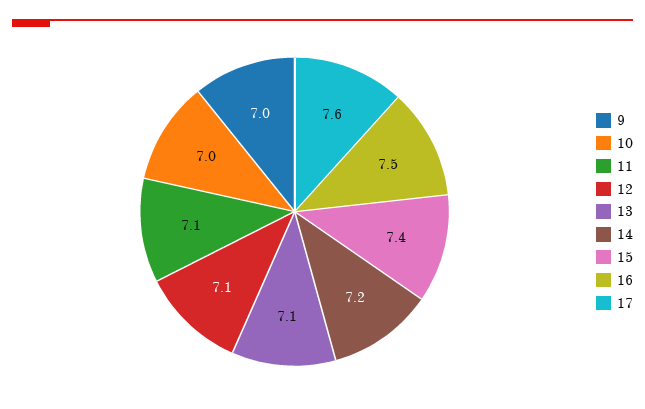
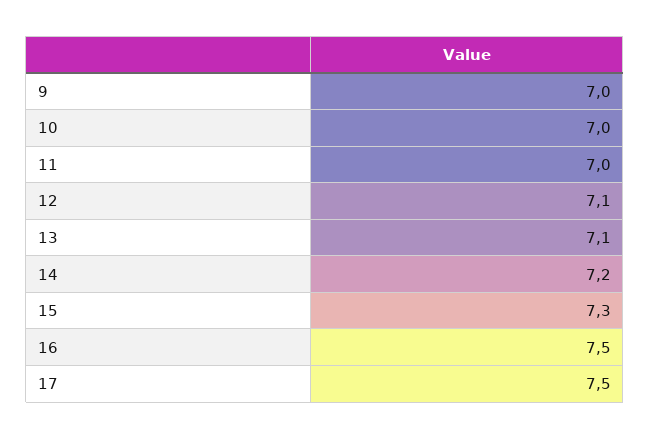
11: 7.1 -> 7
15: 7.4 -> 7.3
17: 7.6 -> 7.5

